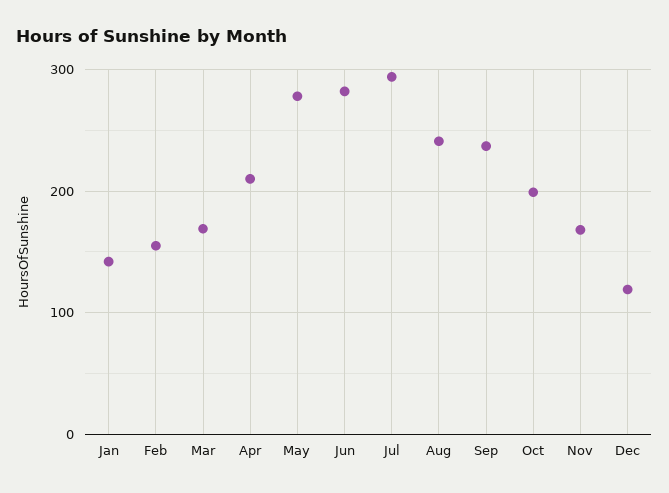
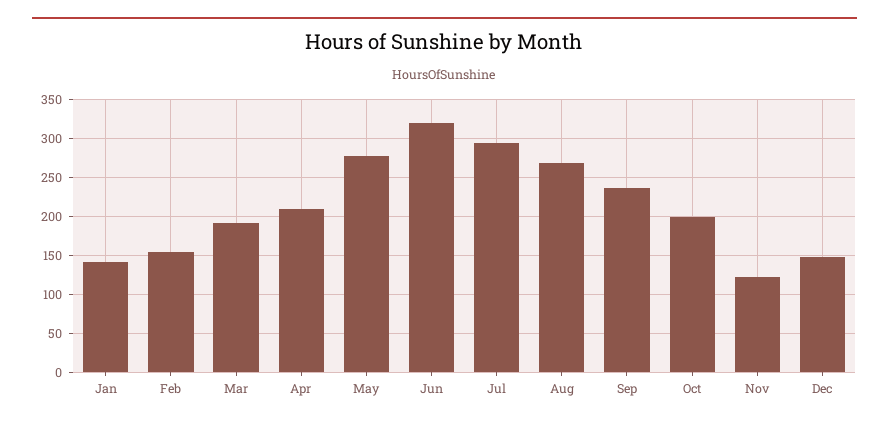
Mar: 170 -> 190
Jun: 280 -> 320
Aug: 240 -> 270
Nov: 170 -> 120
Dec: 120 -> 150

